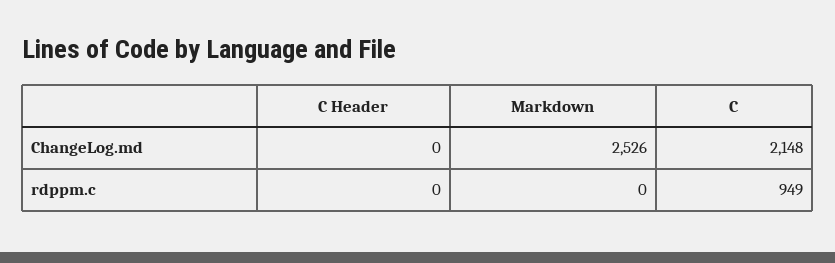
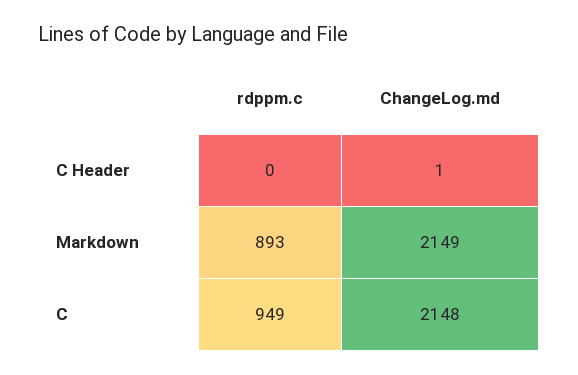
C Header, ChangeLog.md: 0 -> 1
Markdown, ChangeLog.md: 2526 -> 2149
Markdown, rdppm.c: 0 -> 893

